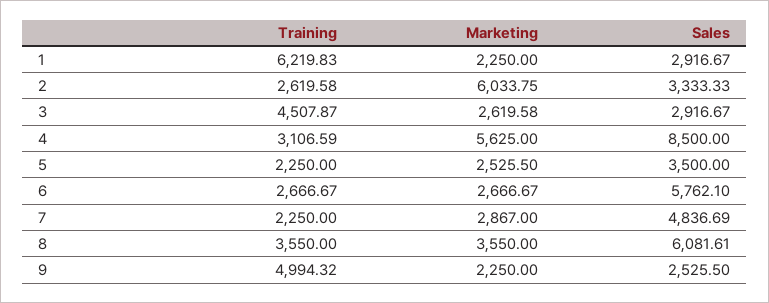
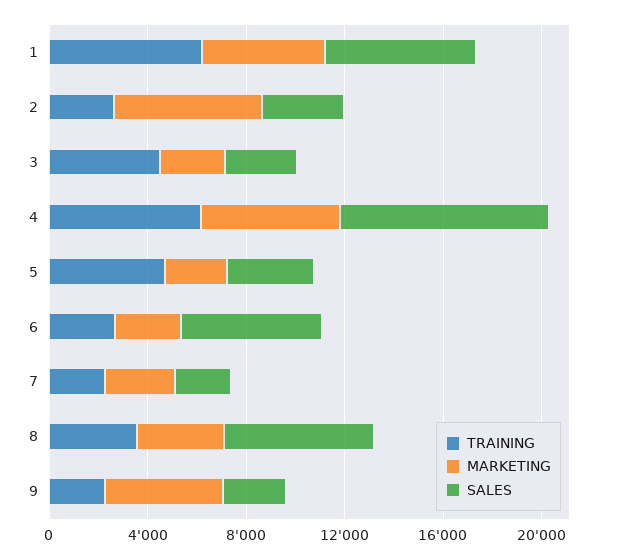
Marketing, 1: 2250 -> 5000
Sales, 1: 2916.67 -> 6000
Training, 4: 3106.59 -> 6000
Training, 5: 2250 -> 5000
Sales, 7: 4836.69 -> 2000
Training, 9: 4994.32 -> 2000
Marketing, 9: 2250 -> 5000

